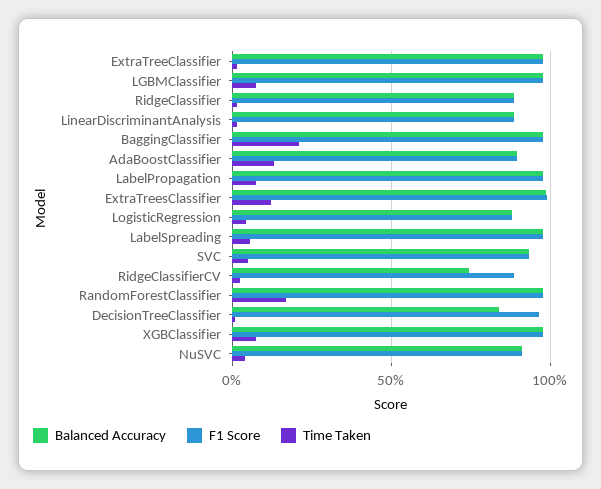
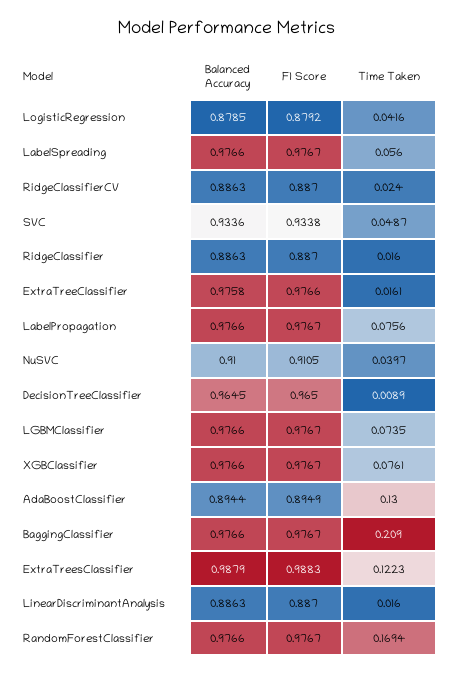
Balanced Accuracy, RidgeClassifierCV: 0.75 -> 0.8863
Balanced Accuracy, DecisionTreeClassifier: 0.85 -> 0.9645

